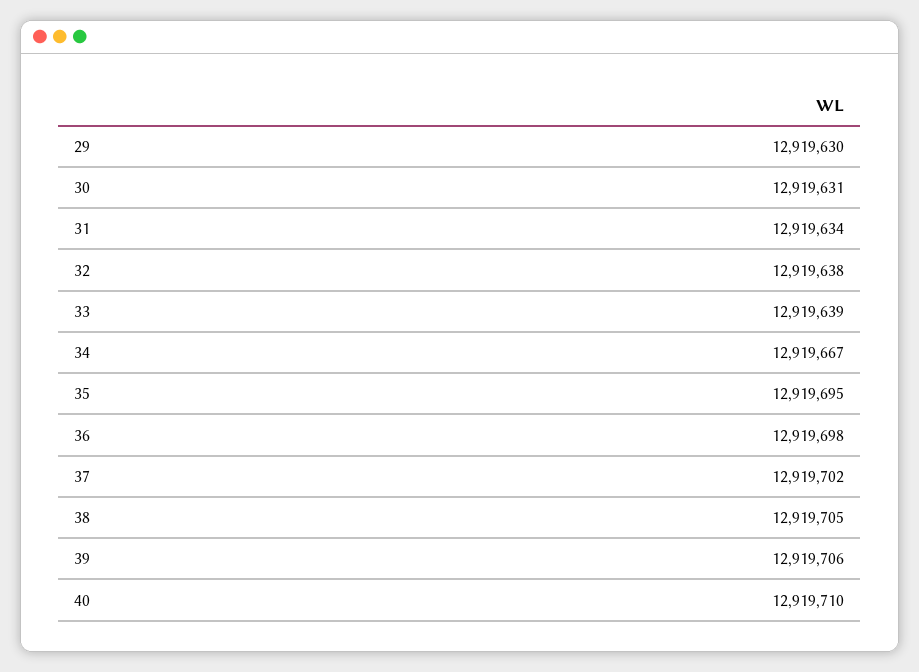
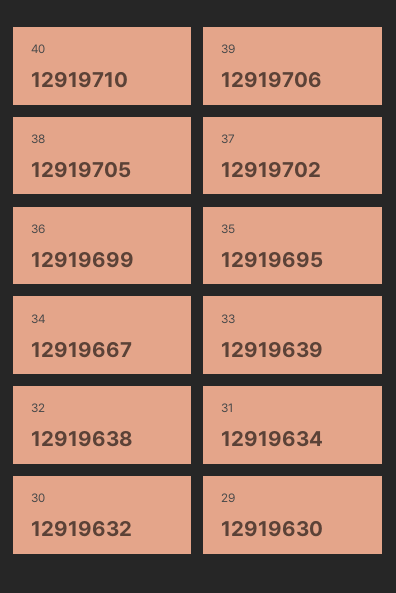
30: 12919631 -> 12919632
36: 12919698 -> 12919699

